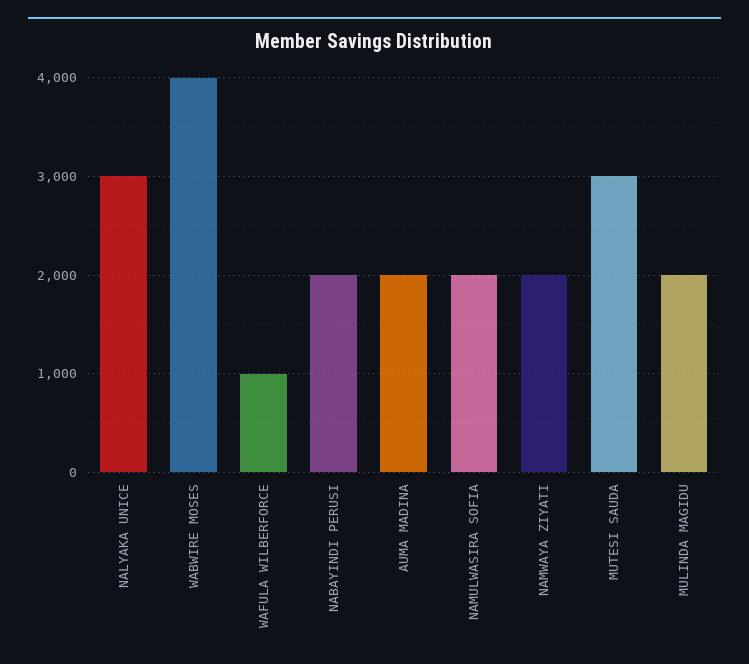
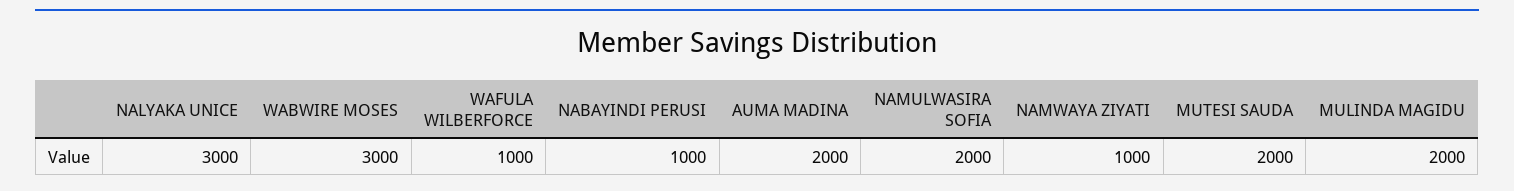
WABWIRE MOSES: 4000 -> 3000
NABAYINDI PERUSI: 2000 -> 1000
NAMWAYA ZIYATI: 2000 -> 1000
MUTESI SAUDA: 3000 -> 2000

